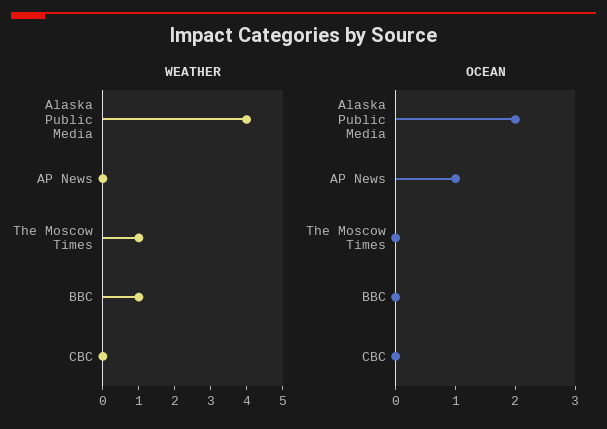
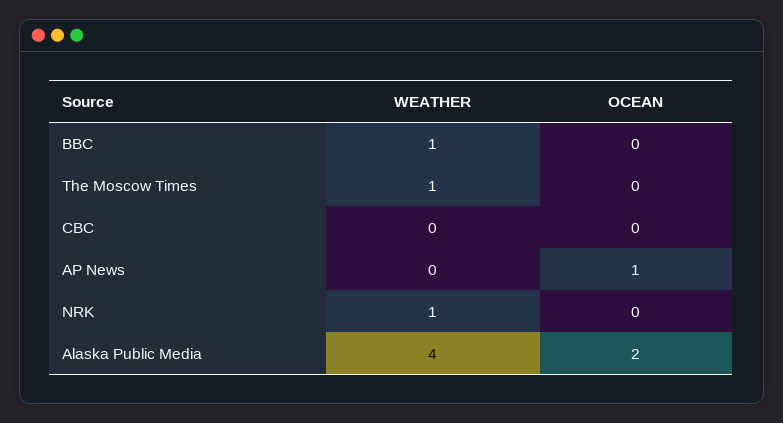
WEATHER, NRK: none -> 1
OCEAN, NRK: none -> 0

